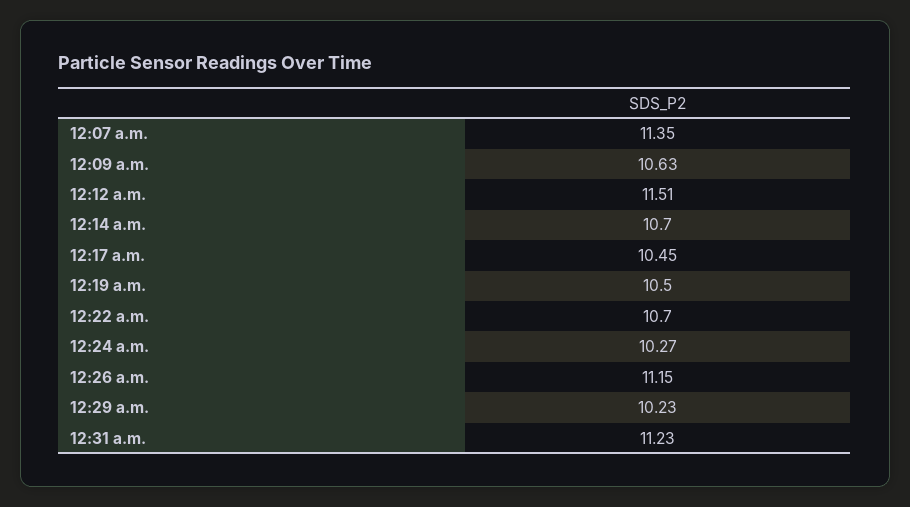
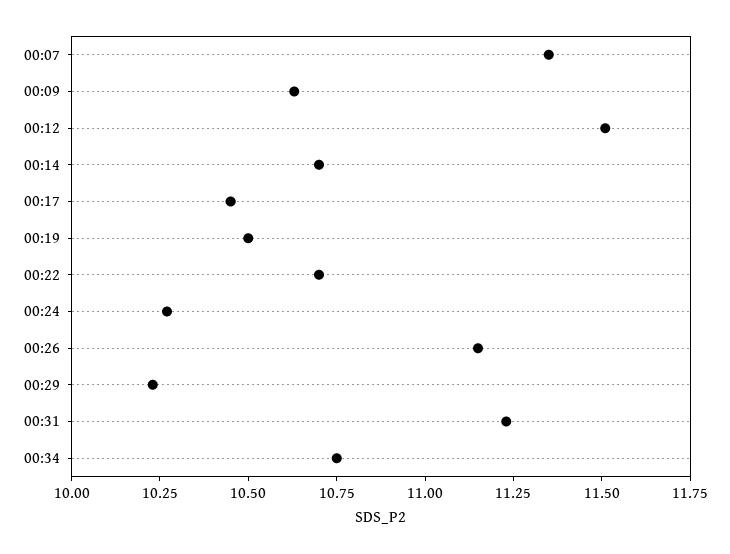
00:34: none -> 10.75

